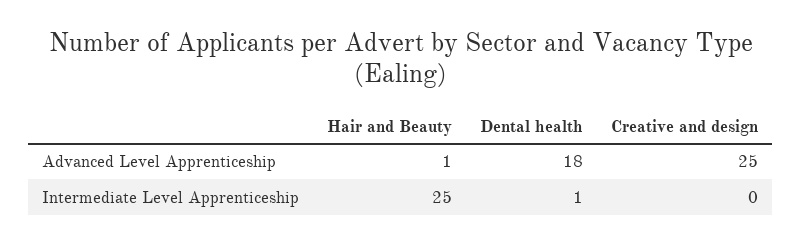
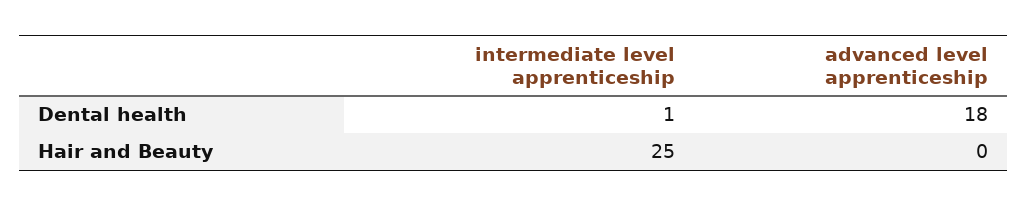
Hair and Beauty, Advanced Level Apprenticeship: 1 -> 0
Creative and design, Advanced Level Apprenticeship: 25 -> none
Creative and design, Intermediate Level Apprenticeship: 0 -> none

